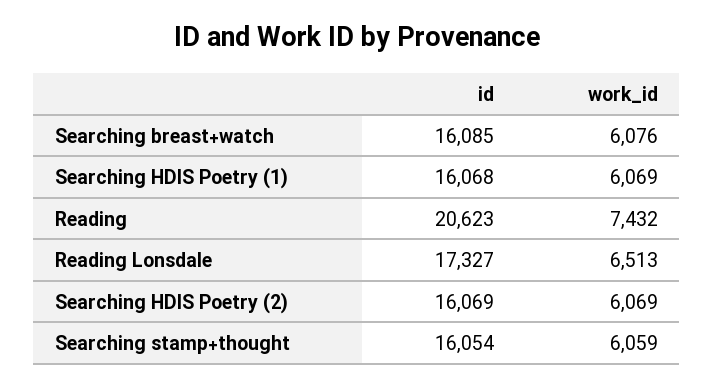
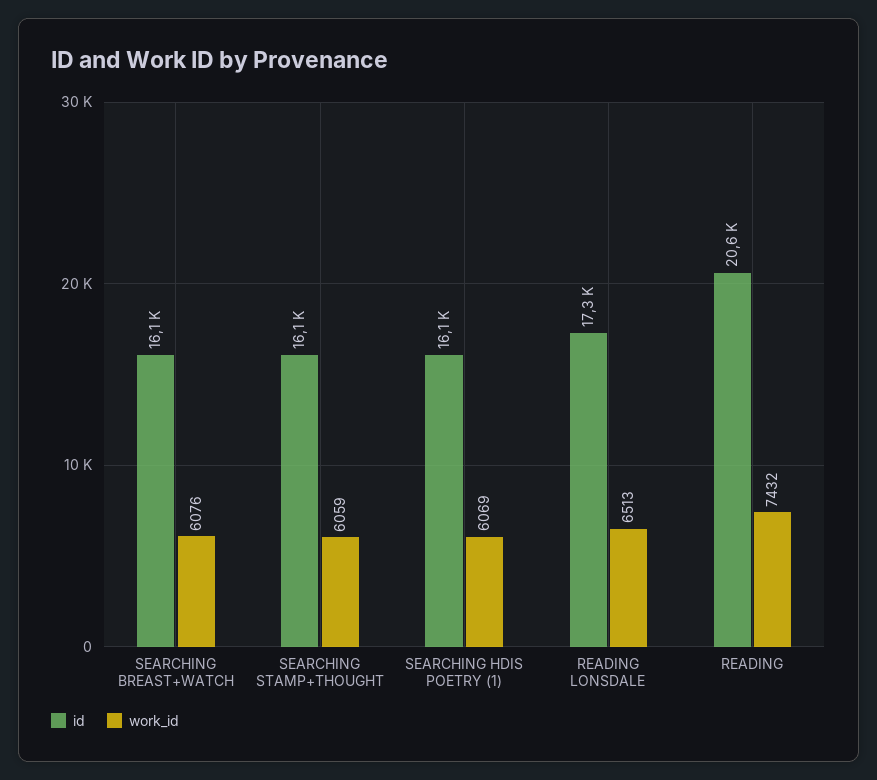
id, Searching HDIS Poetry (2): 16069 -> none
work_id, Searching HDIS Poetry (2): 6069 -> none

